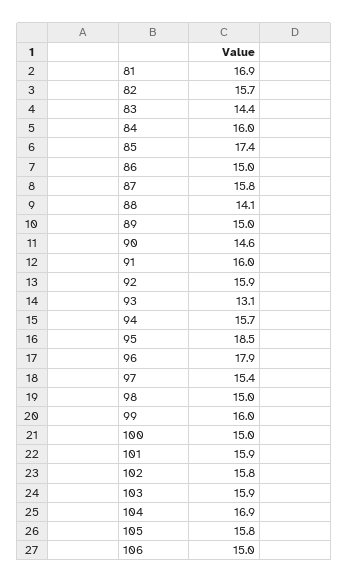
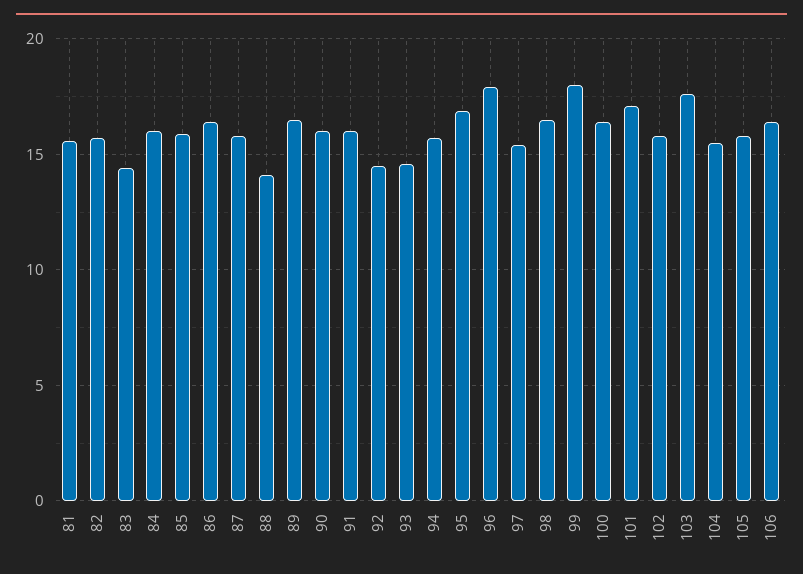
81: 16.9 -> 15.5
85: 17.4 -> 16
86: 15 -> 16.5
89: 15 -> 16.5
90: 14.6 -> 16
92: 15.9 -> 14.5
93: 13.1 -> 14.5
95: 18.5 -> 17
98: 15 -> 16.5
99: 16 -> 18
100: 15 -> 16.5
101: 15.9 -> 17
103: 15.9 -> 17.5
104: 16.9 -> 15.5
106: 15 -> 16.5

